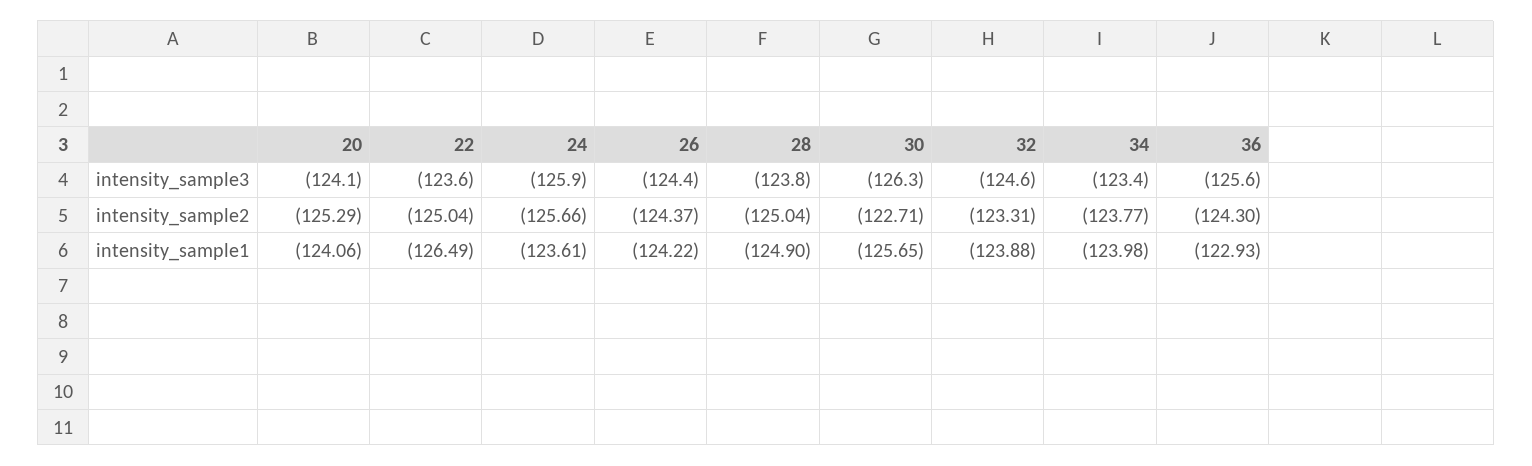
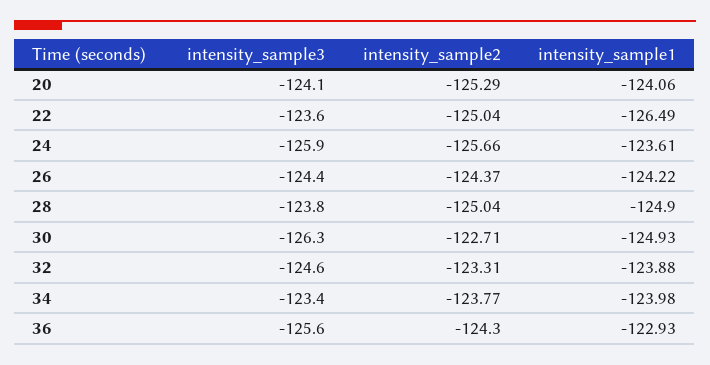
30, intensity_sample1: -125.65 -> -124.93

